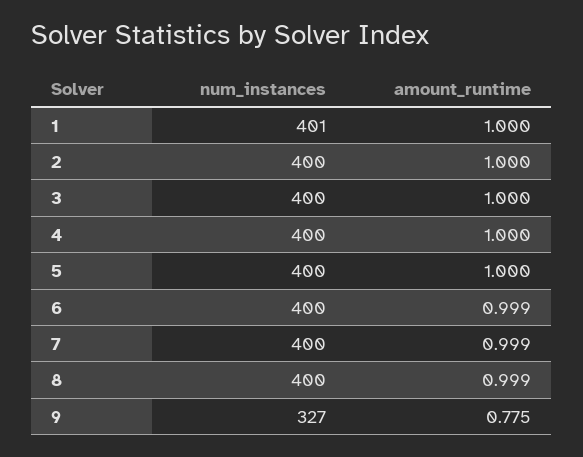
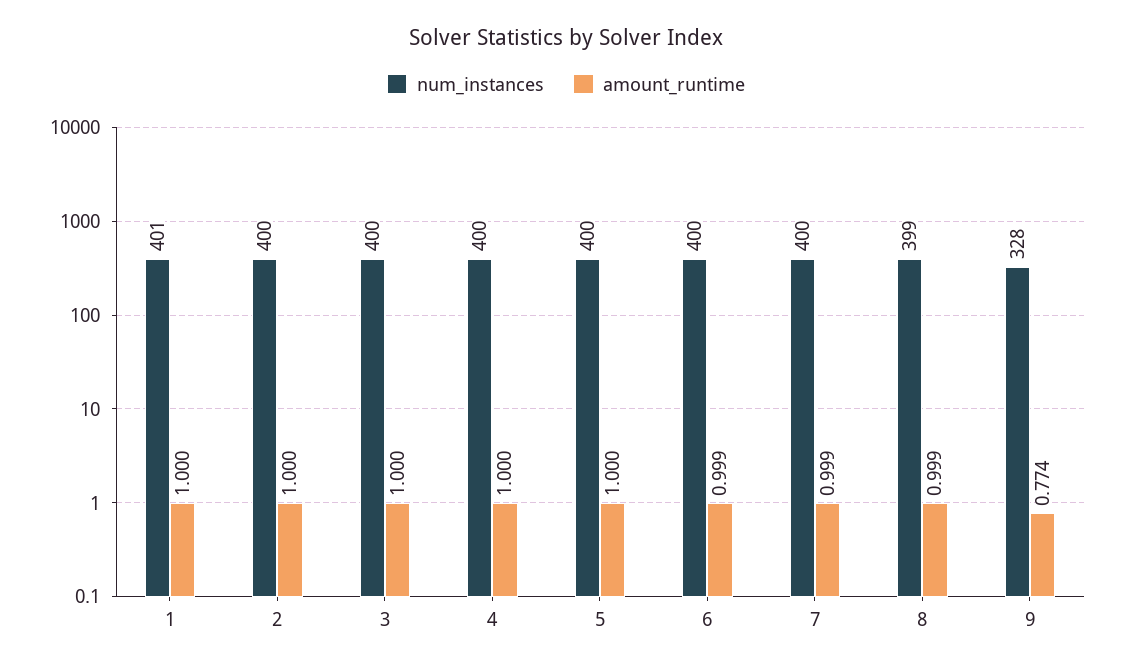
num_instances, 8: 400 -> 399
num_instances, 9: 327 -> 328
amount_runtime, 9: 0.775 -> 0.774

